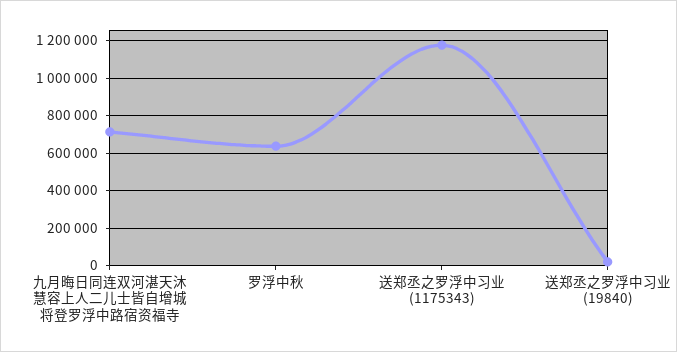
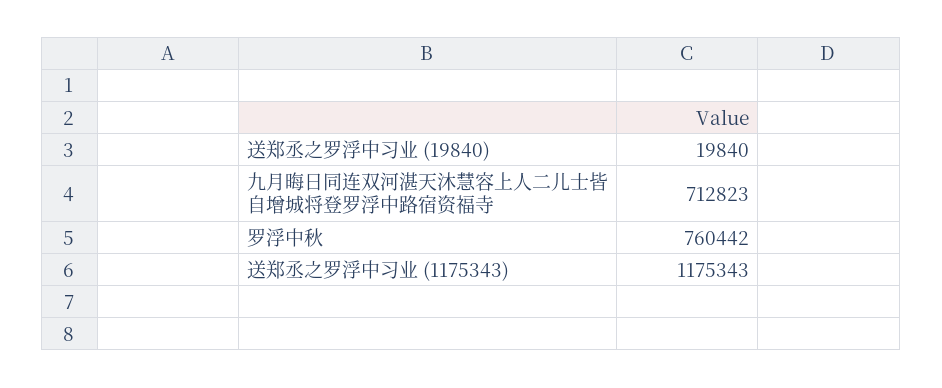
罗浮中秋: 650000 -> 760442

